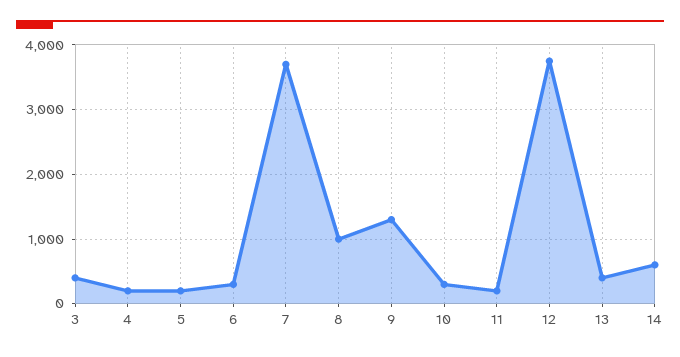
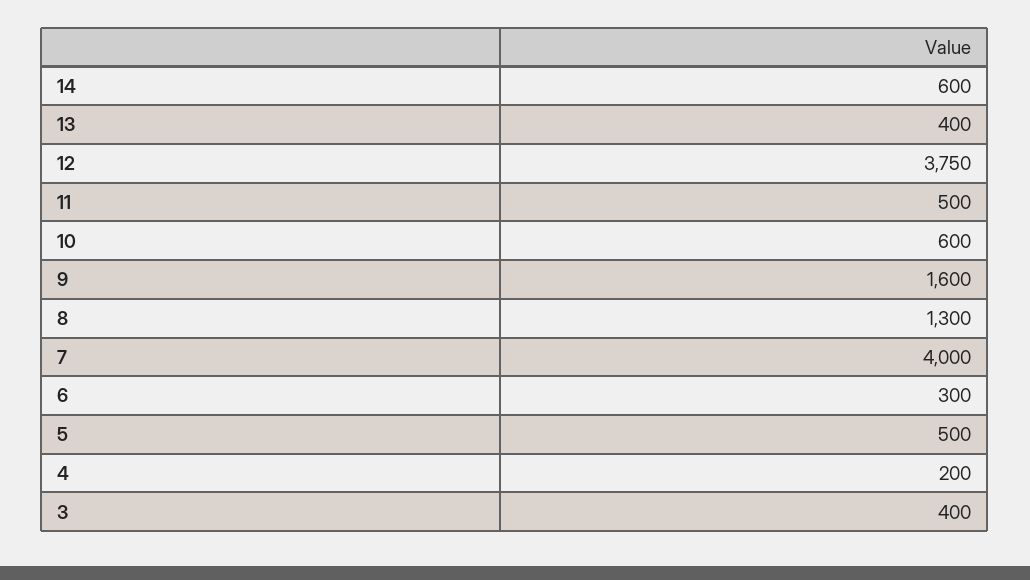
5: 200 -> 500
7: 3700 -> 4000
8: 1000 -> 1300
9: 1300 -> 1600
10: 300 -> 600
11: 200 -> 500

